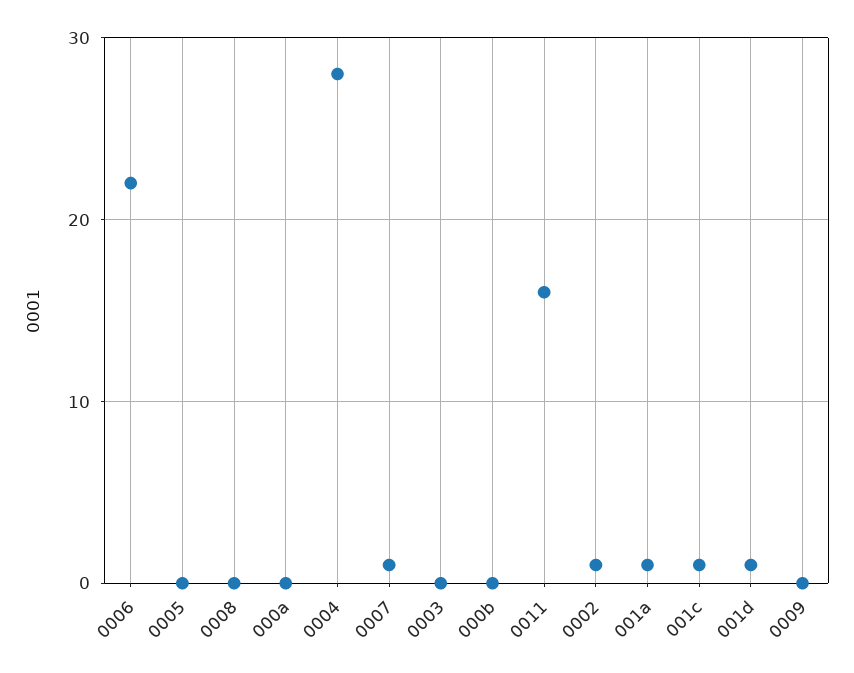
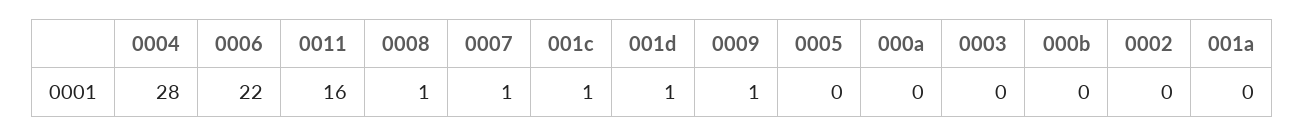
0008: 0 -> 1
0002: 1 -> 0
001a: 1 -> 0
0009: 0 -> 1

